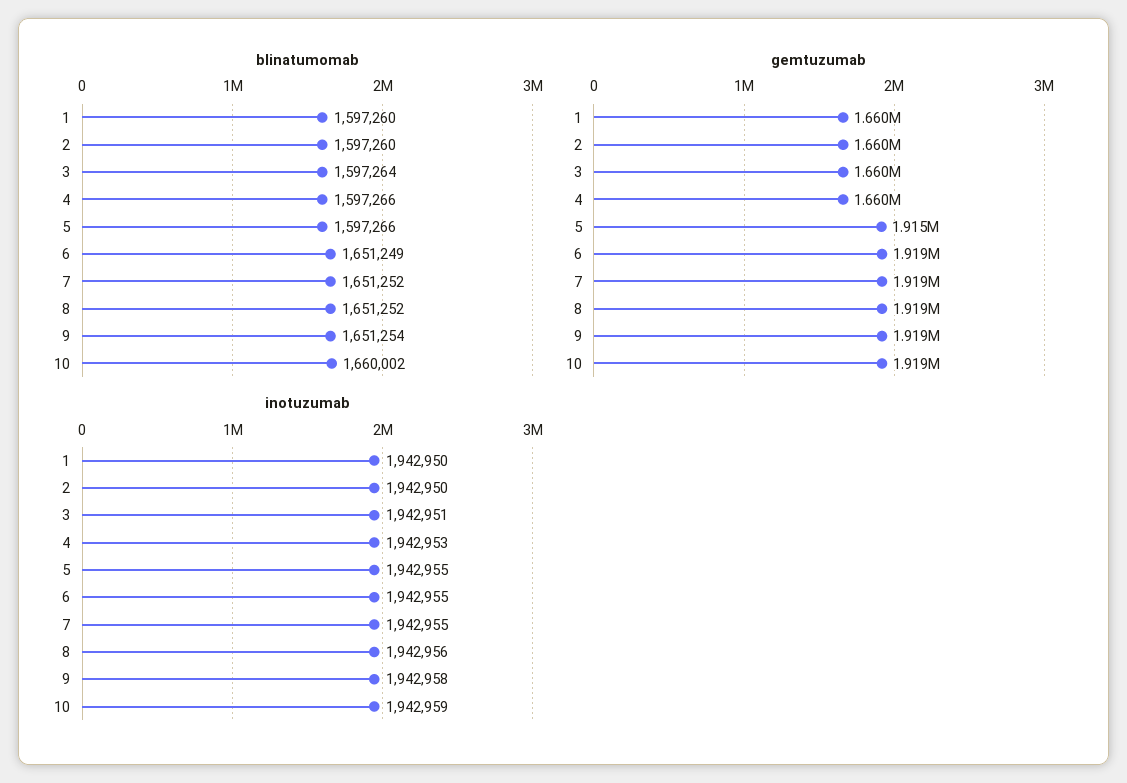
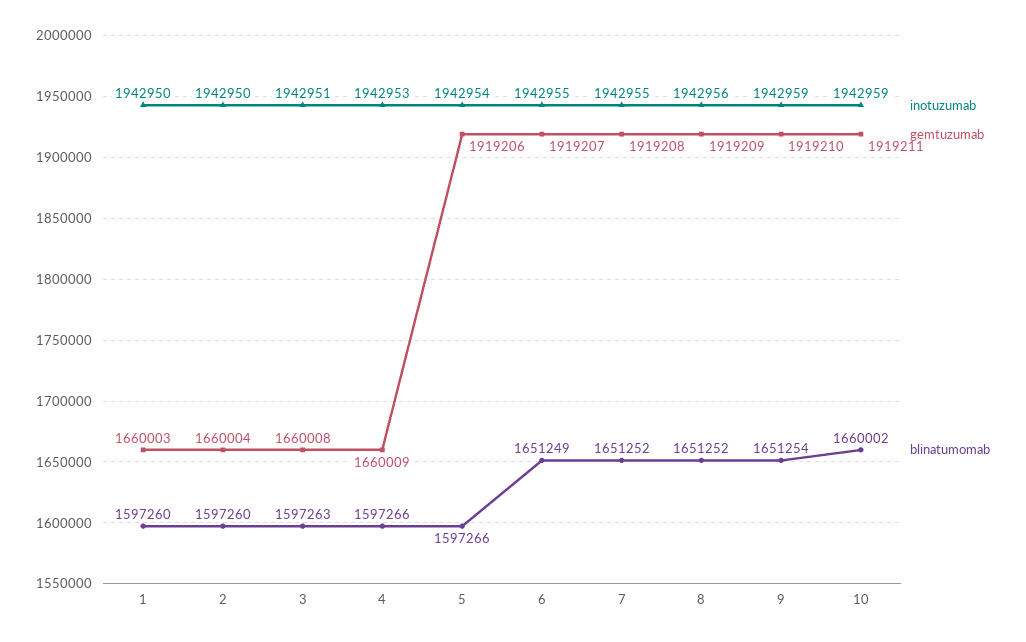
blinatumomab, 3: 1597264 -> 1597263
gemtuzumab, 5: 1915000 -> 1919206
inotuzumab, 5: 1942955 -> 1942954
inotuzumab, 9: 1942958 -> 1942959

